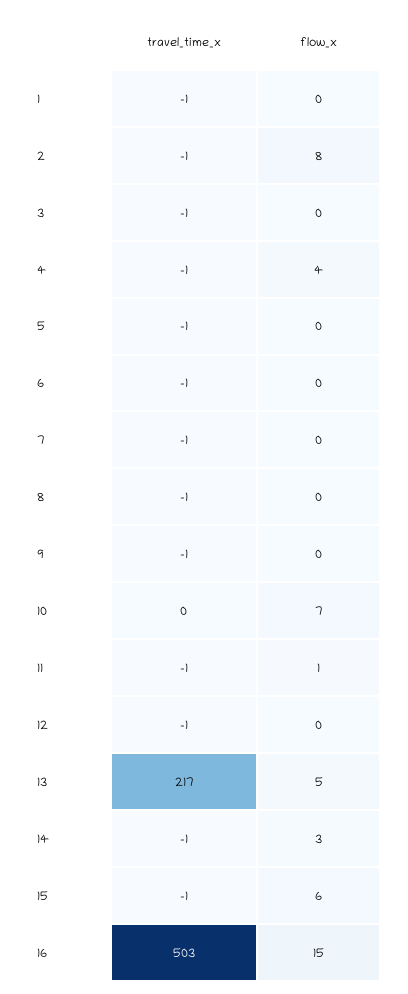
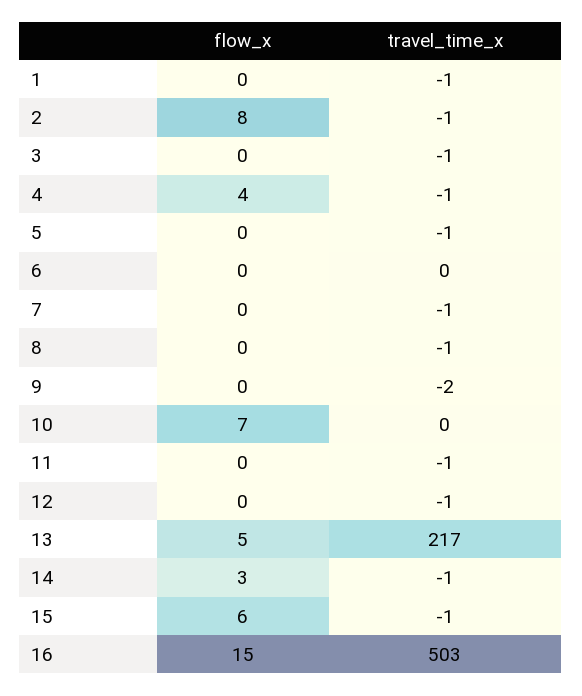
travel_time_x, 6: -1 -> 0
travel_time_x, 9: -1 -> -2
flow_x, 11: 1 -> 0

